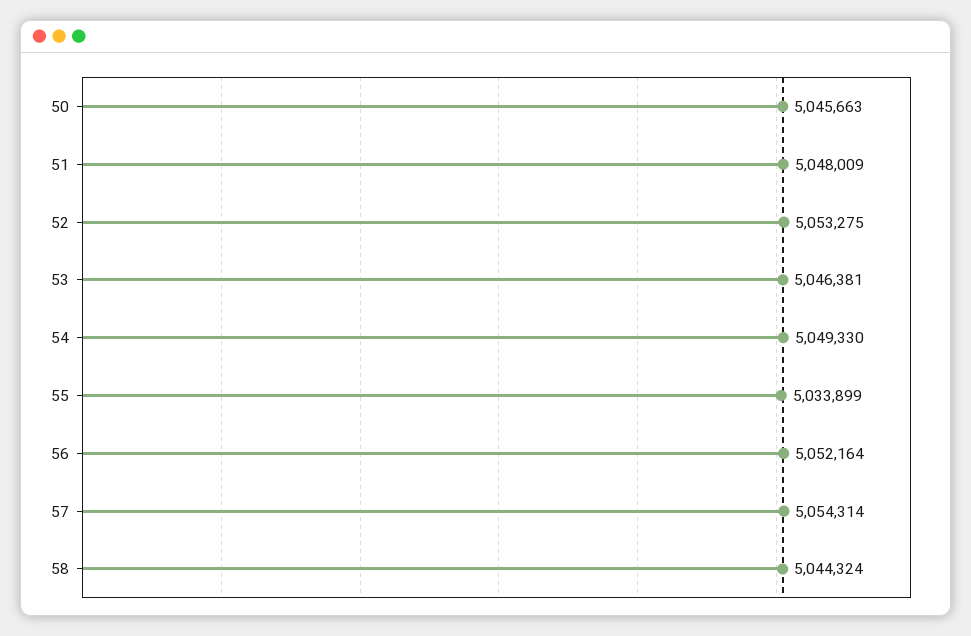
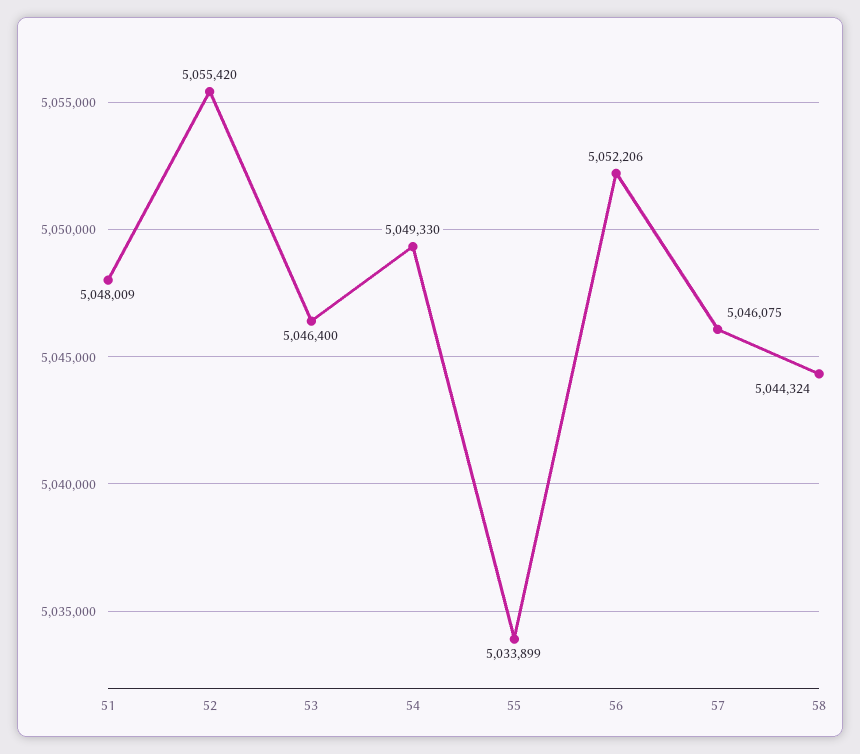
50: 5045663 -> none
52: 5053275 -> 5055420
53: 5046381 -> 5046400
56: 5052164 -> 5052206
57: 5054314 -> 5046075

